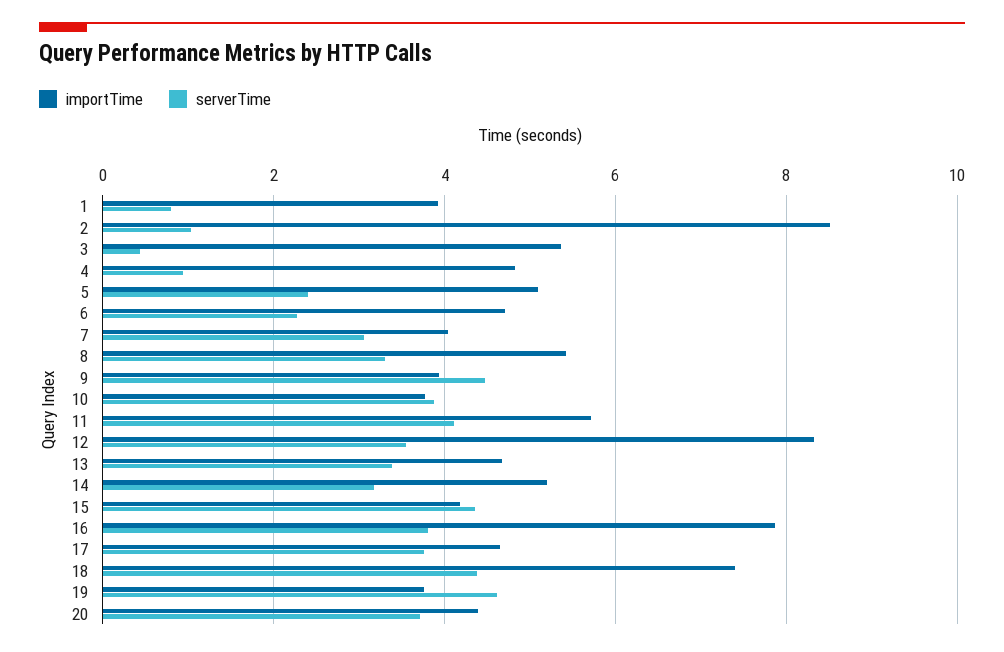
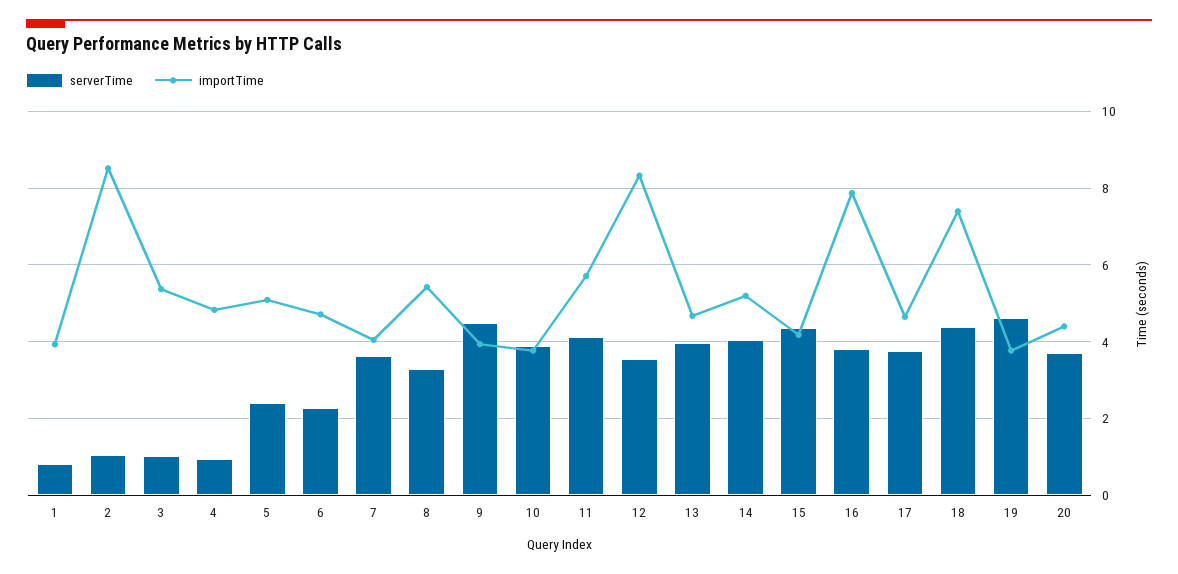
serverTime, 3: 0.4 -> 1
serverTime, 7: 3 -> 3.6
serverTime, 13: 3.4 -> 4
serverTime, 14: 3.2 -> 4

